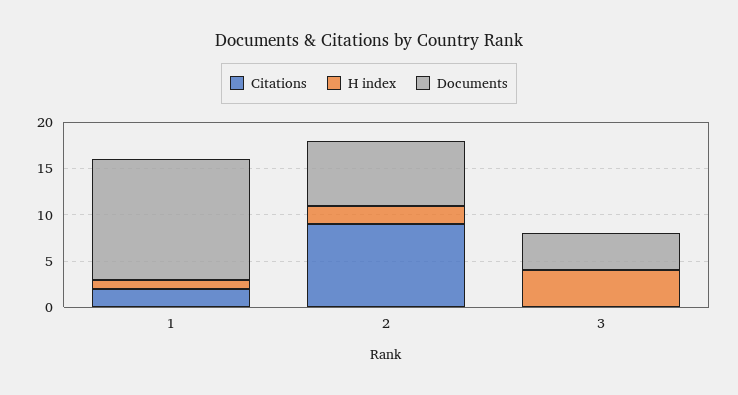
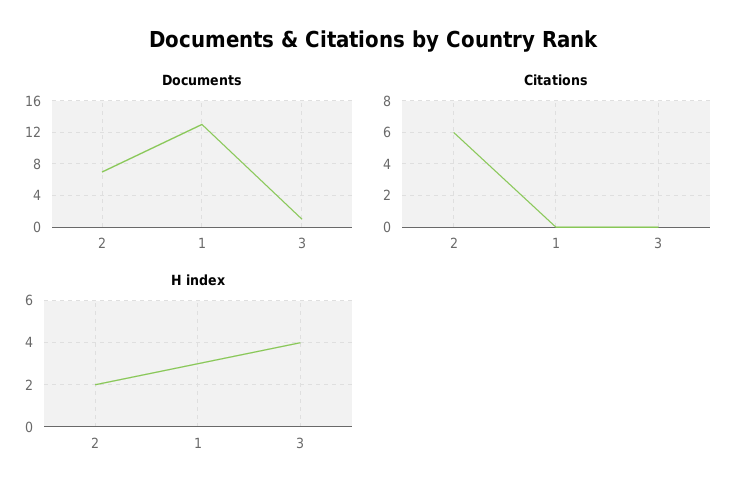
Citations, 1: 2 -> 0
H index, 1: 1 -> 3
Citations, 2: 9 -> 6
Documents, 3: 4 -> 1

